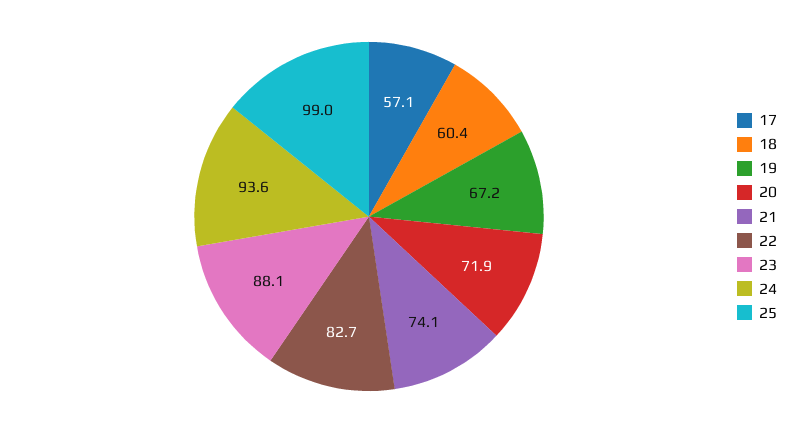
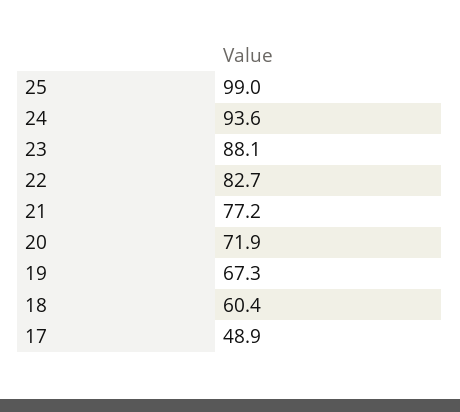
17: 57.1 -> 48.9
19: 67.2 -> 67.3
21: 74.1 -> 77.2

